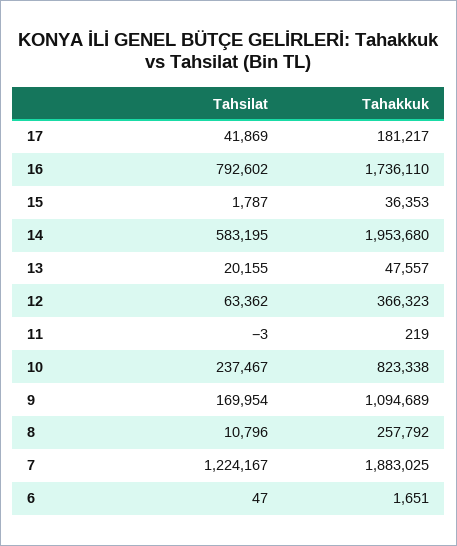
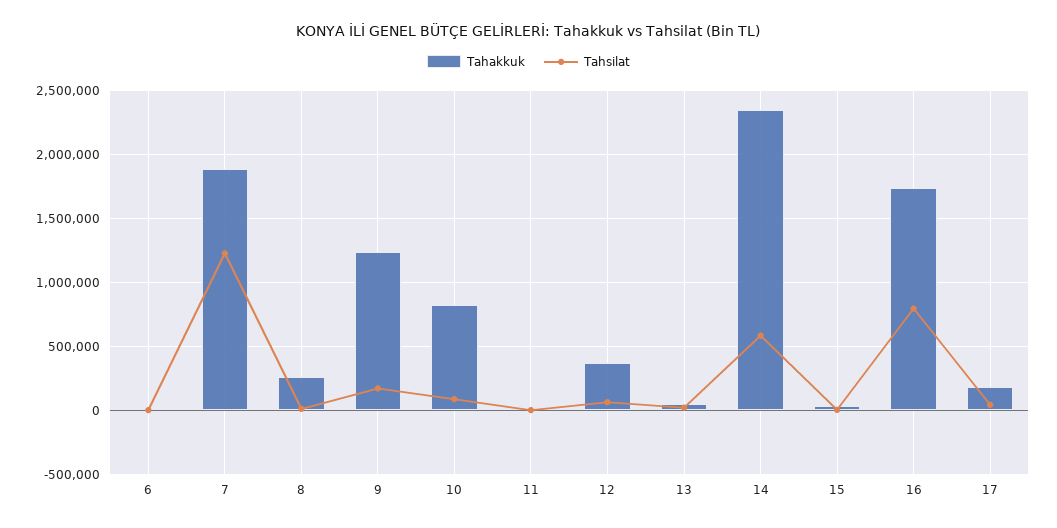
Tahakkuk, 14: 1953680 -> 2350000
Tahsilat, 10: 237467 -> 100000
Tahakkuk, 9: 1094689 -> 1250000

